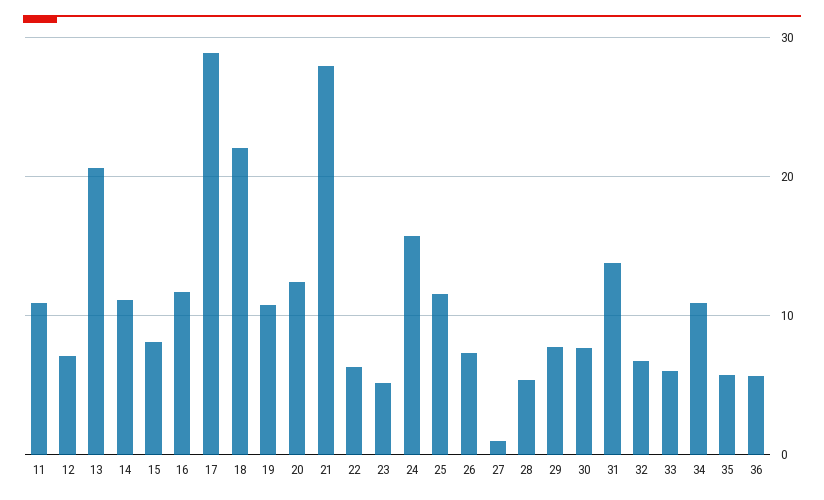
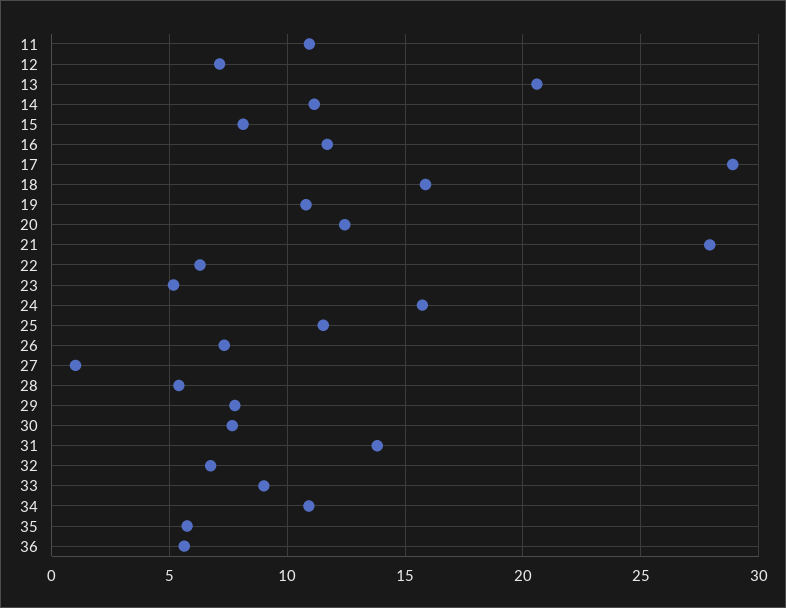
18: 22 -> 16
33: 6 -> 9

